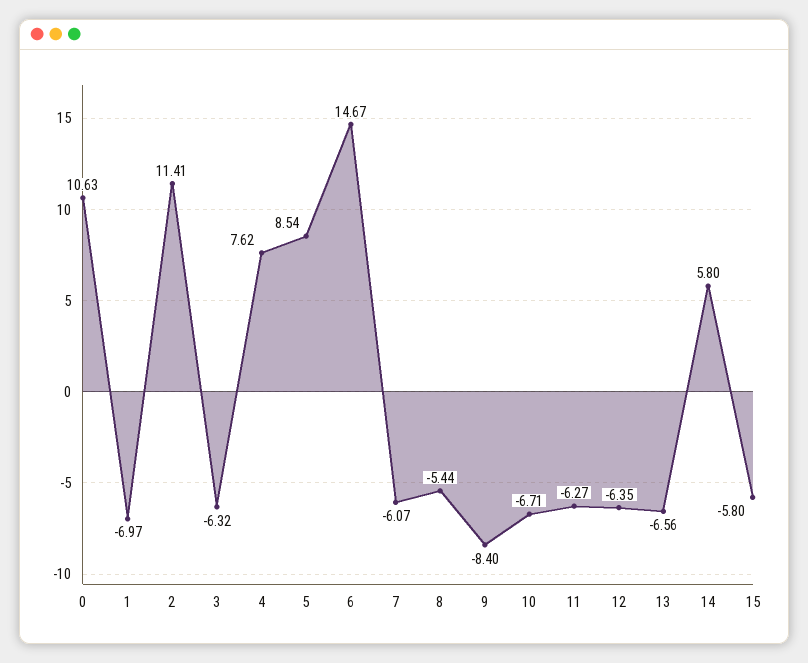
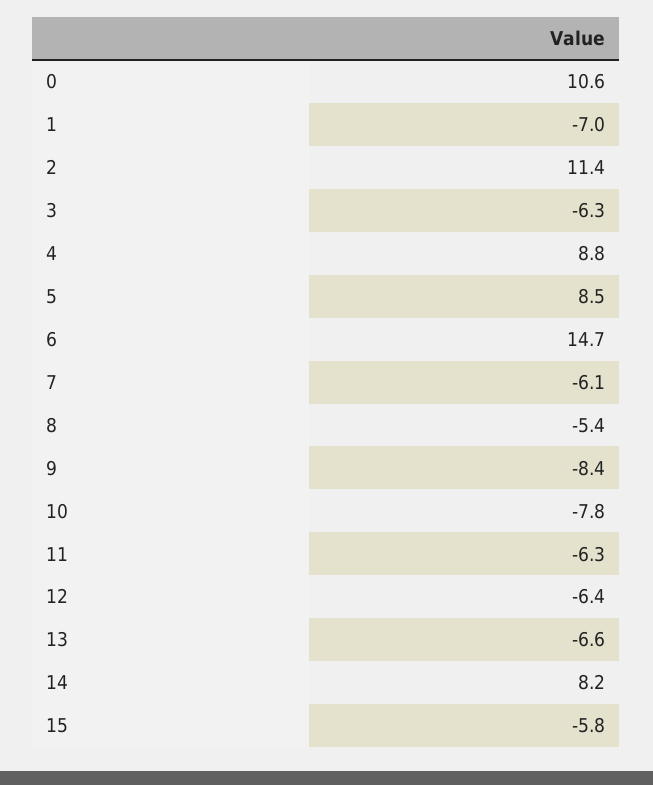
4: 7.62 -> 8.8
10: -6.71 -> -7.8
14: 5.8 -> 8.2

